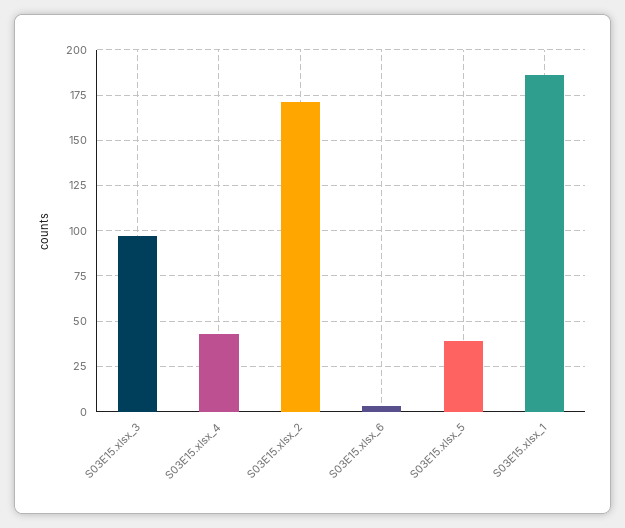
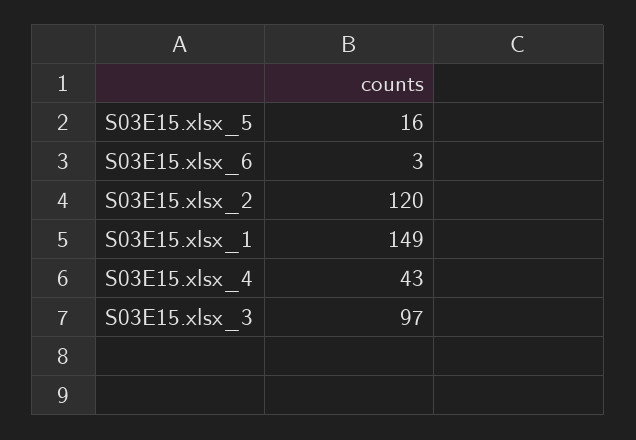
S03E15.xlsx_2: 170 -> 120
S03E15.xlsx_5: 40 -> 16
S03E15.xlsx_1: 185 -> 149

